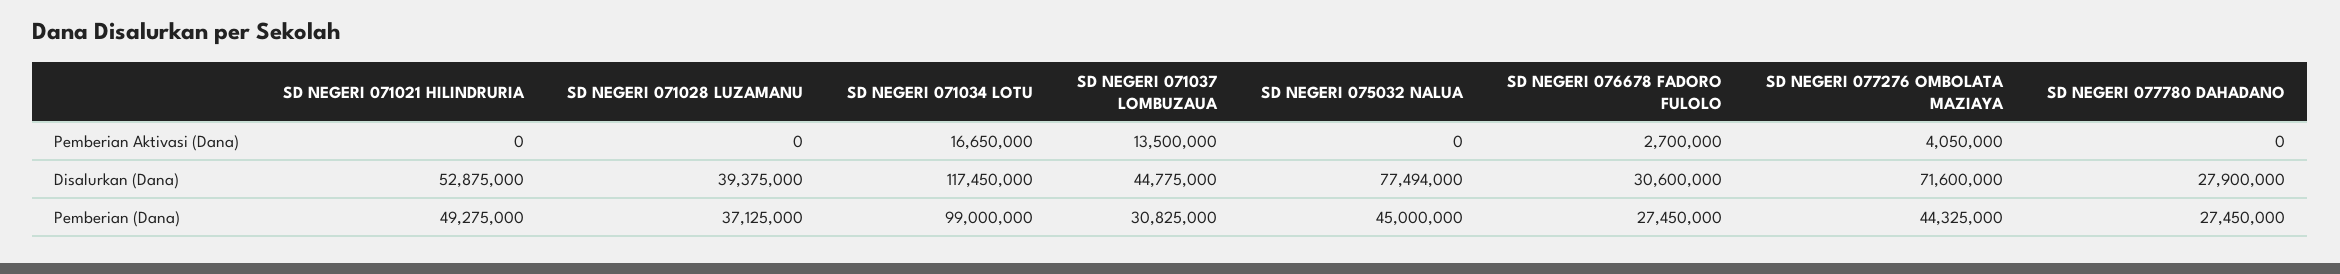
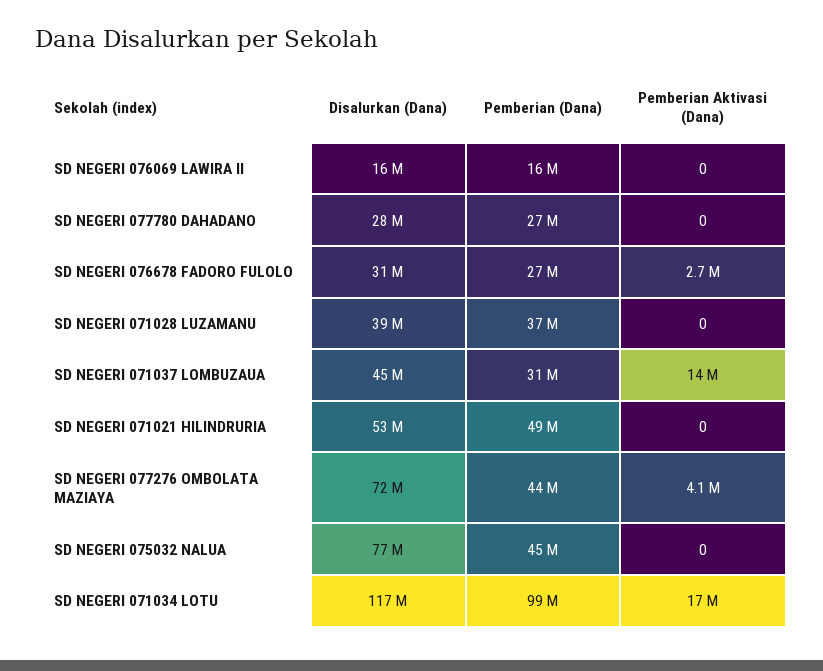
SD NEGERI 076069 LAWIRA II, Disalurkan (Dana): none -> 16000000
SD NEGERI 076069 LAWIRA II, Pemberian (Dana): none -> 16000000
SD NEGERI 076069 LAWIRA II, Pemberian Aktivasi (Dana): none -> 0

